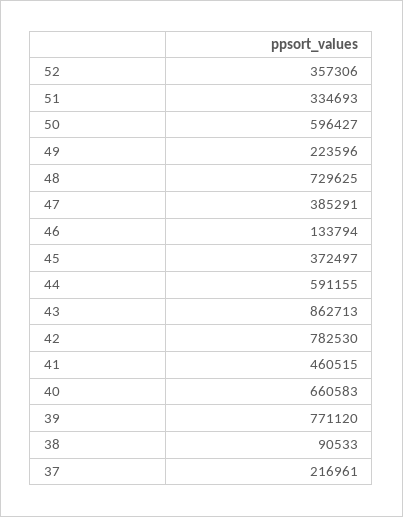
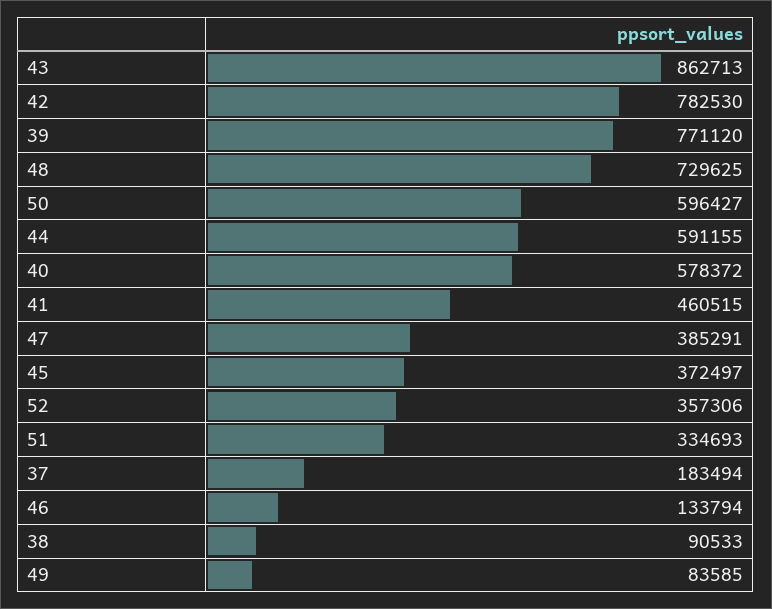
49: 223596 -> 83585
40: 660583 -> 578372
37: 216961 -> 183494

